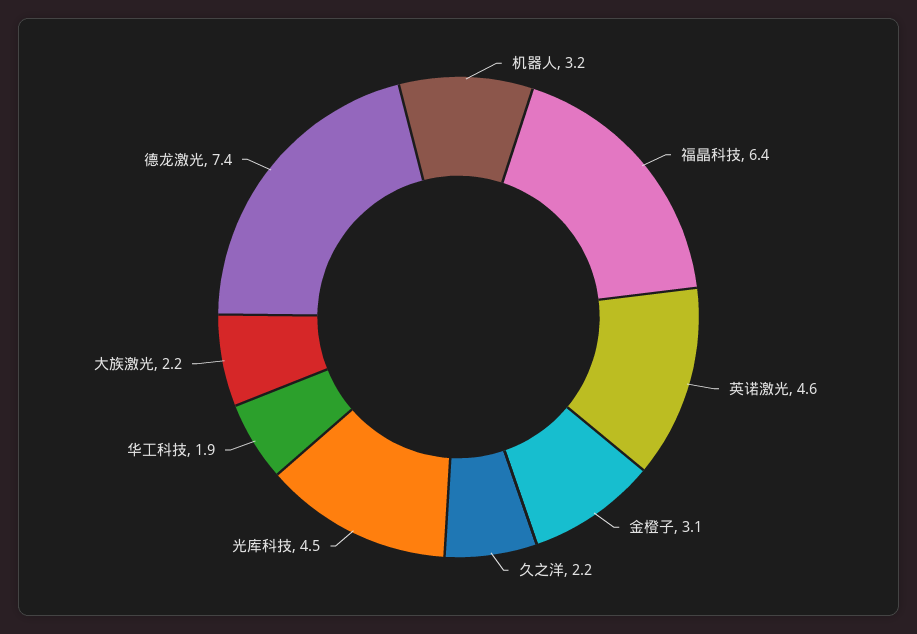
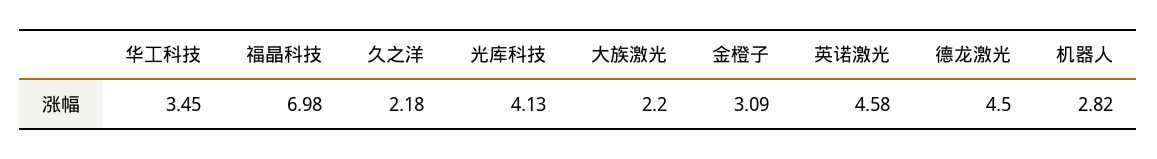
机器人: 3.2 -> 2.82
福晶科技: 6.4 -> 6.98
光库科技: 4.5 -> 4.13
华工科技: 1.9 -> 3.45
德龙激光: 7.4 -> 4.5

